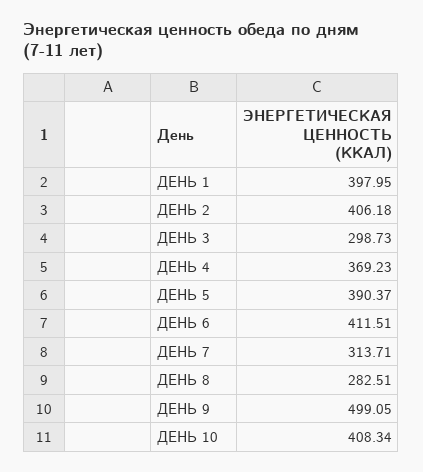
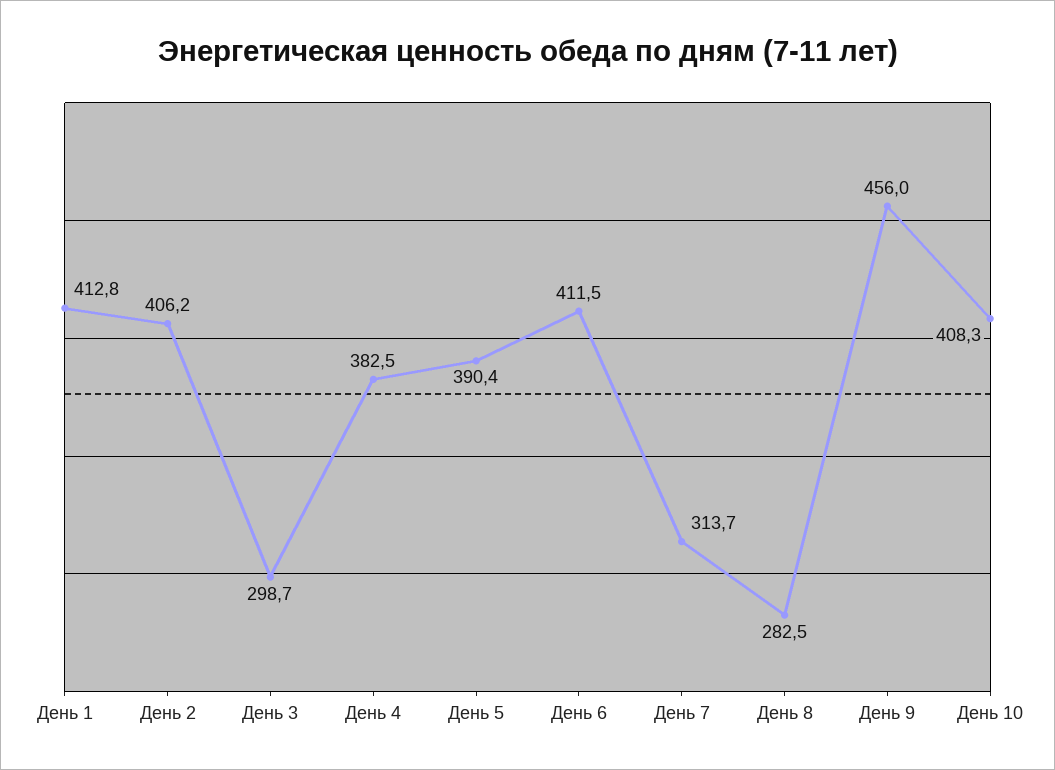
ДЕНЬ 1: 397.95 -> 412.8
ДЕНЬ 4: 369.23 -> 382.5
ДЕНЬ 9: 499.05 -> 456

